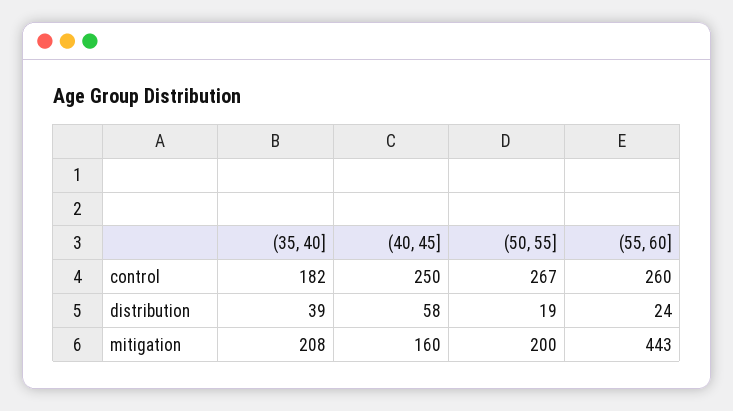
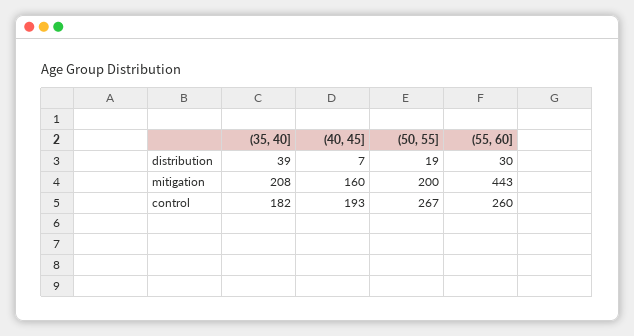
(40, 45], control: 250 -> 193
(40, 45], distribution: 58 -> 7
(55, 60], distribution: 24 -> 30

